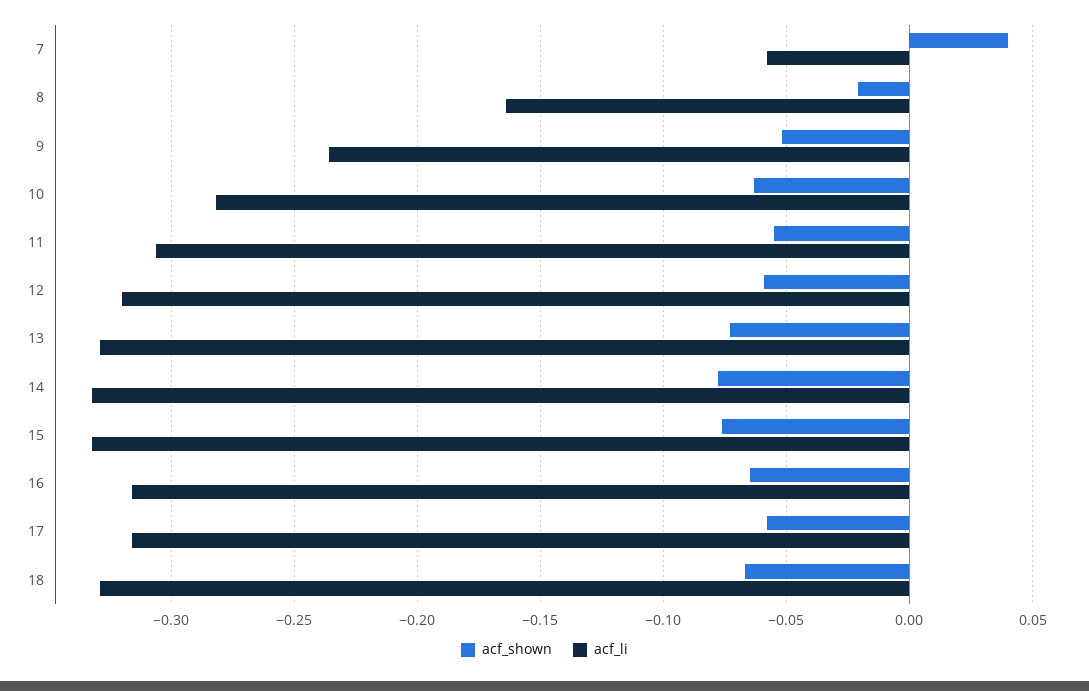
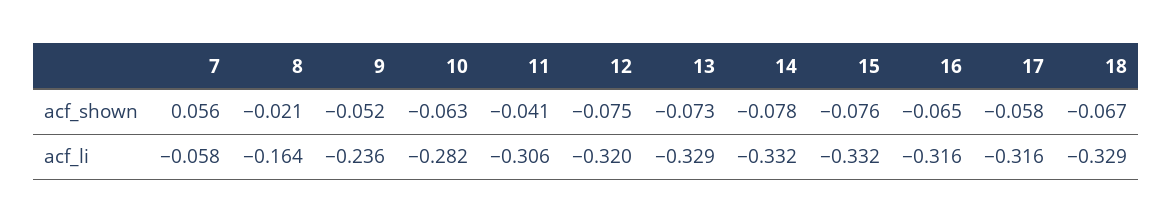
acf_shown, 7: 0.04 -> 0.056
acf_shown, 11: -0.055 -> -0.041
acf_shown, 12: -0.06 -> -0.075

